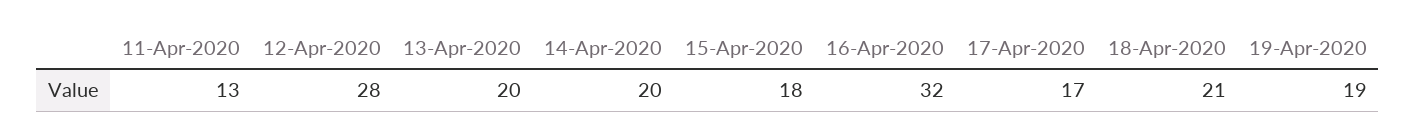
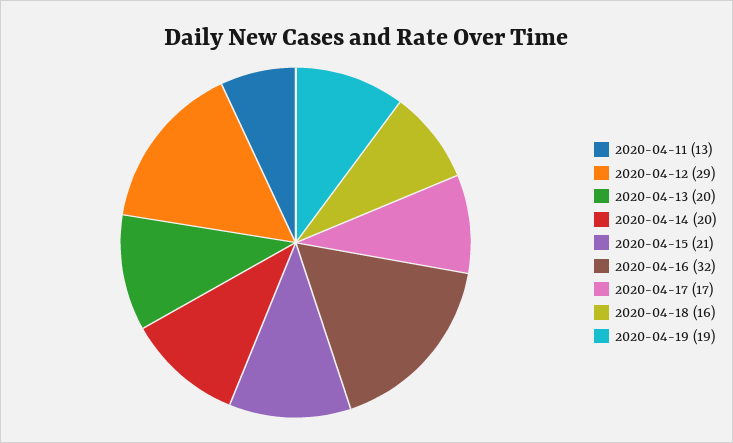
12-Apr-2020: 28 -> 29
15-Apr-2020: 18 -> 21
18-Apr-2020: 21 -> 16

